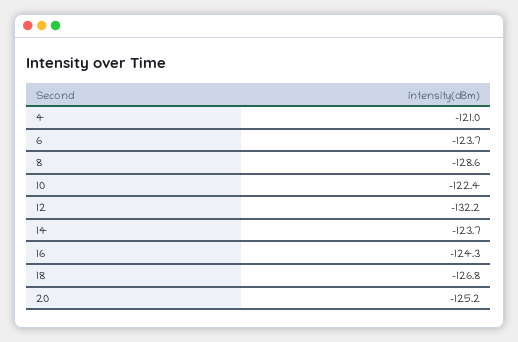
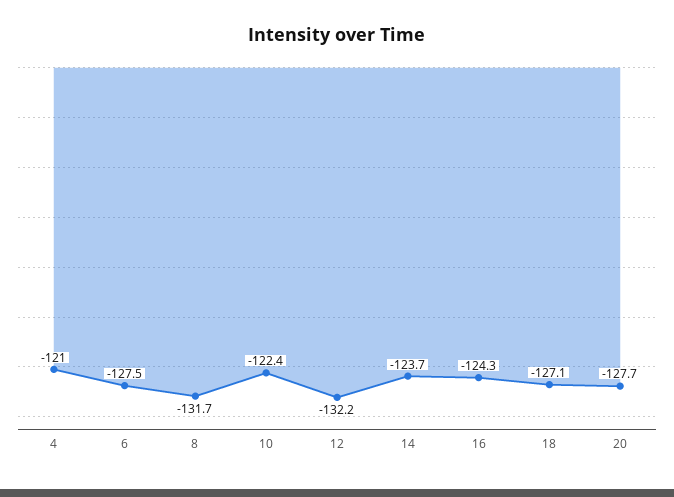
6: -123.7 -> -127.5
8: -128.6 -> -131.7
18: -126.8 -> -127.1
20: -125.2 -> -127.7

